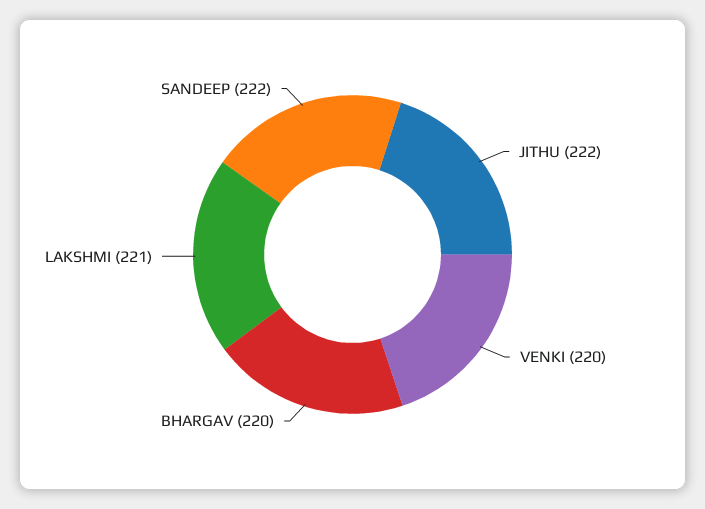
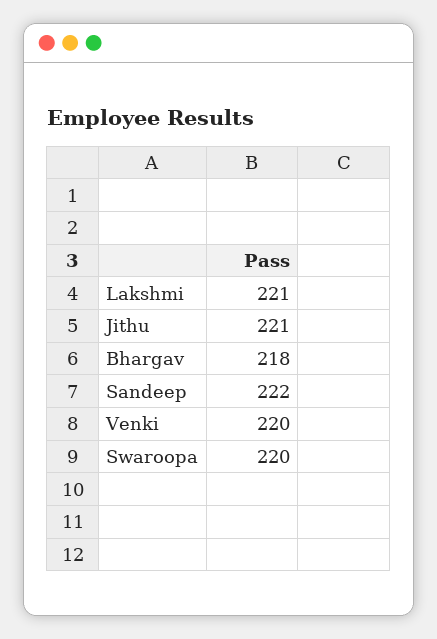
JITHU: 222 -> 221
BHARGAV: 220 -> 218
Swaroopa: none -> 220

